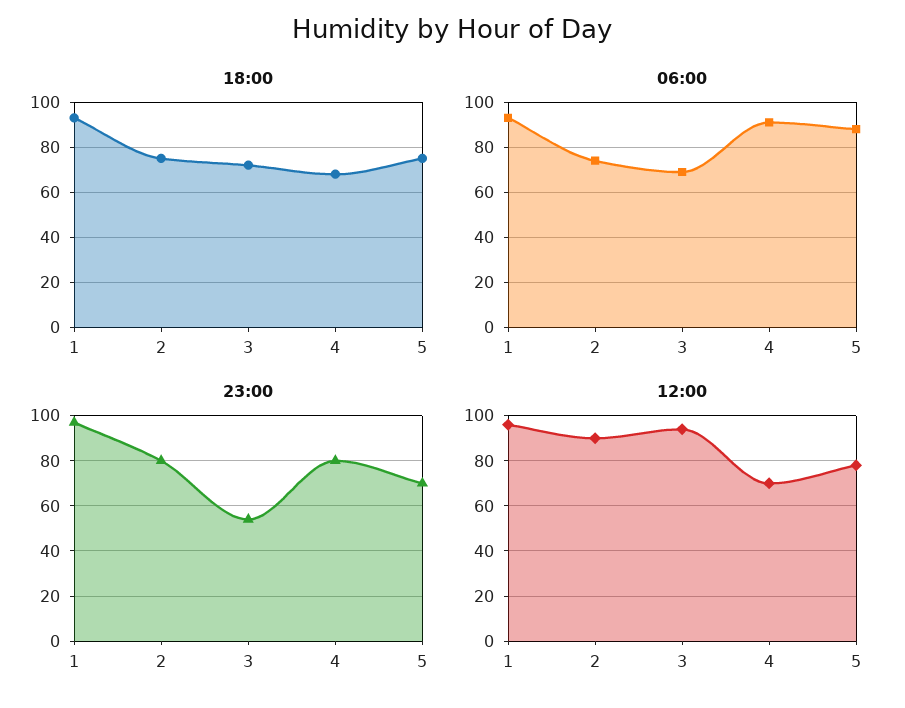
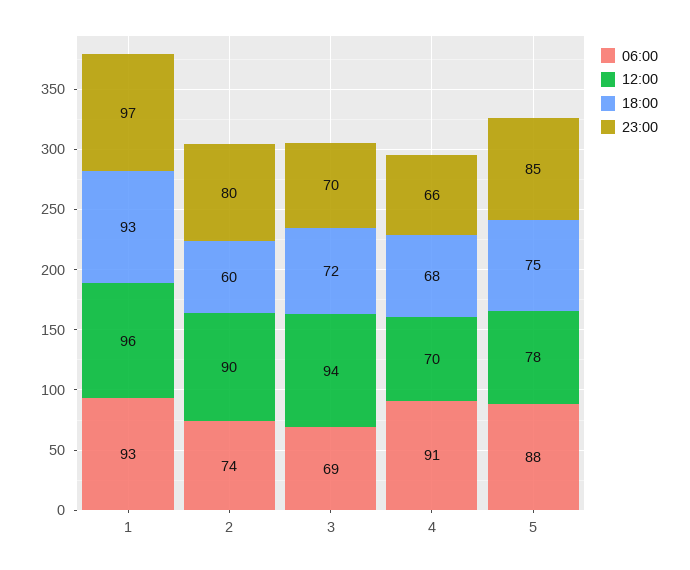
18:00, 2: 75 -> 60
23:00, 3: 55 -> 70
23:00, 4: 80 -> 66
23:00, 5: 70 -> 85

